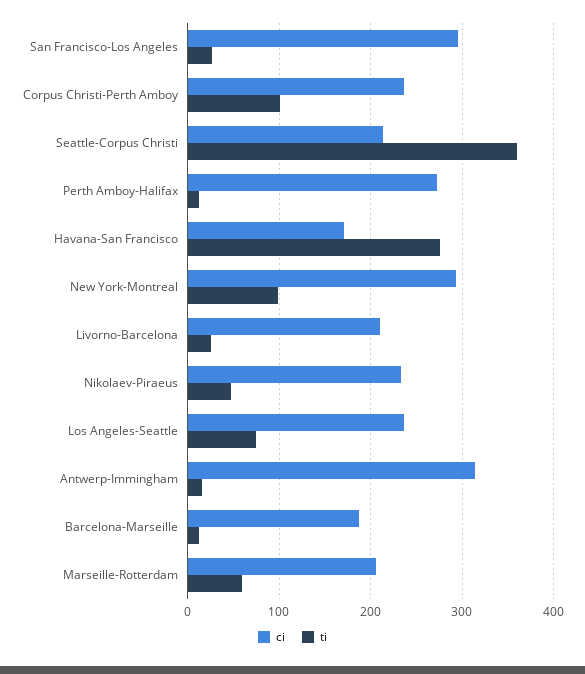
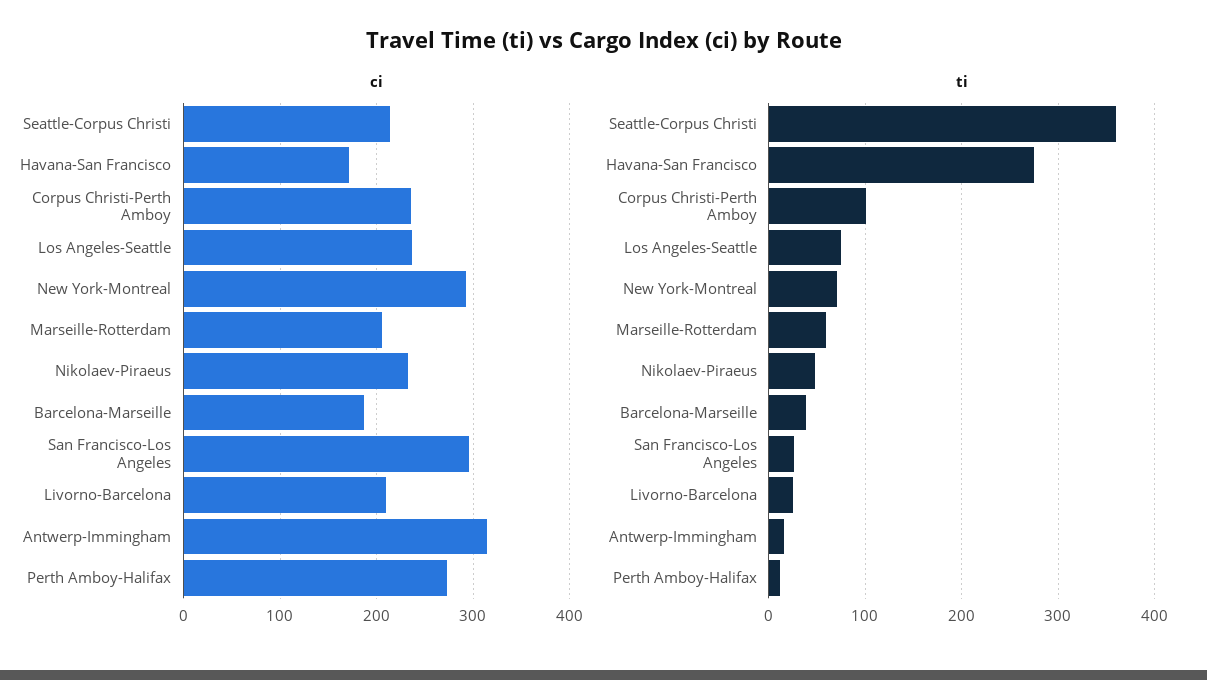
ti, New York-Montreal: 100 -> 70
ti, Barcelona-Marseille: 10 -> 40

